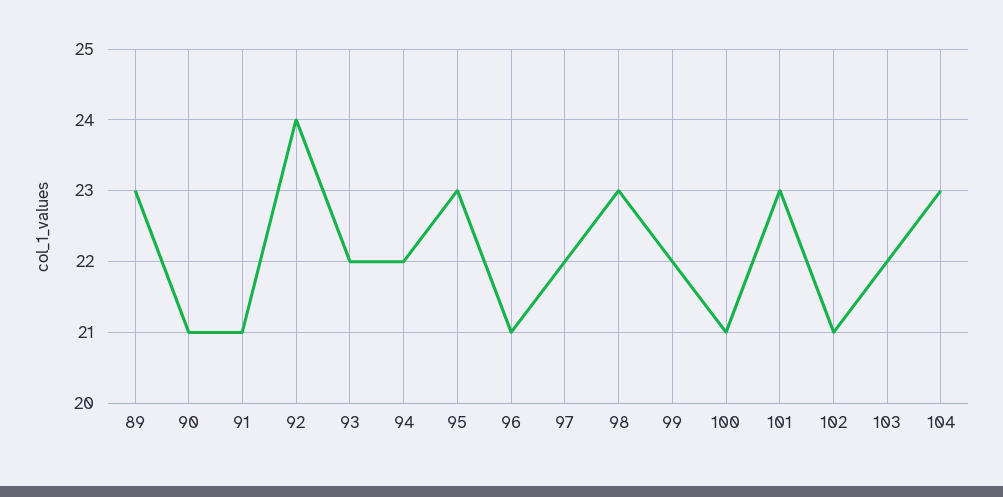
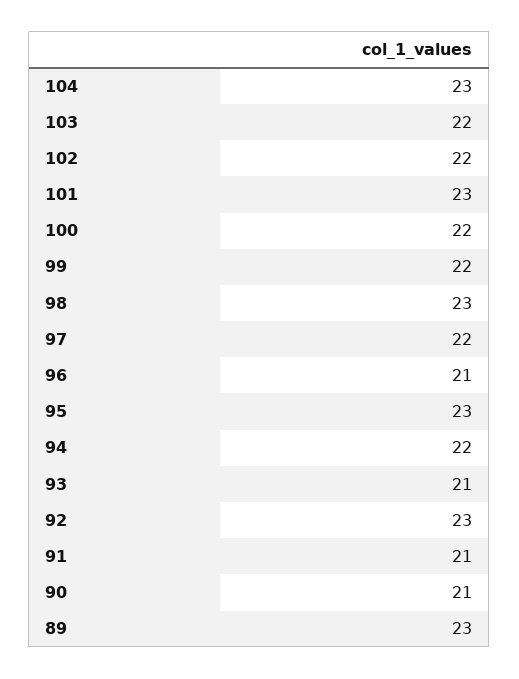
92: 24 -> 23
93: 22 -> 21
100: 21 -> 22
102: 21 -> 22

